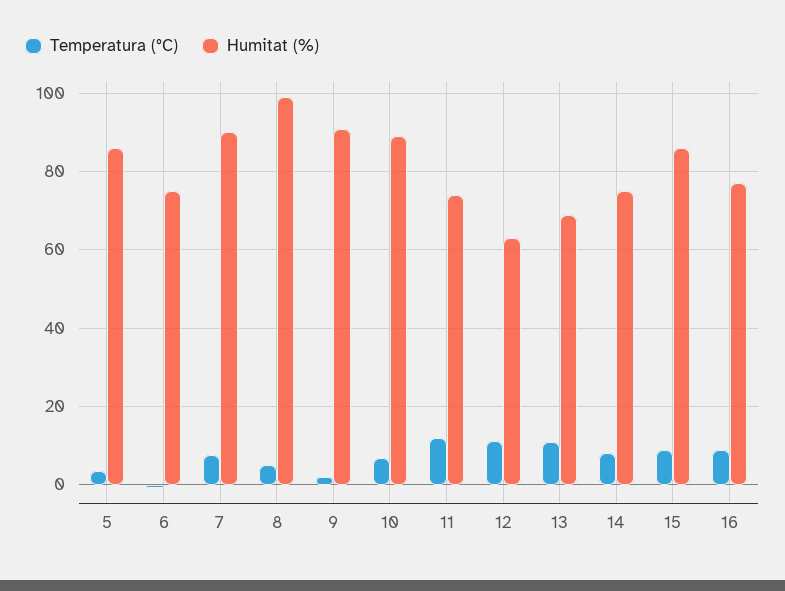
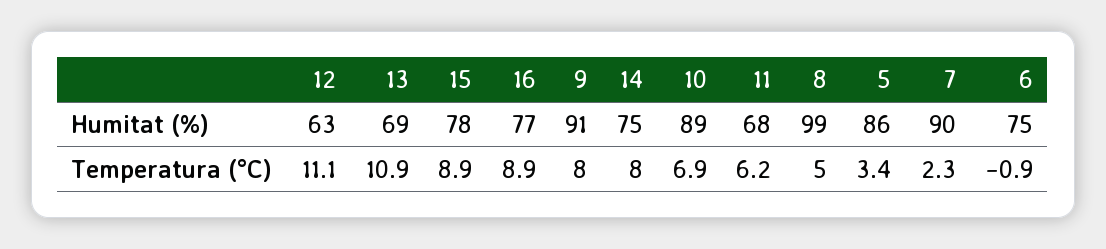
Temperatura (°C), 7: 8 -> 2.3
Temperatura (°C), 9: 2 -> 8
Temperatura (°C), 11: 12 -> 6.2
Humitat (%), 11: 74 -> 68
Humitat (%), 15: 86 -> 78

